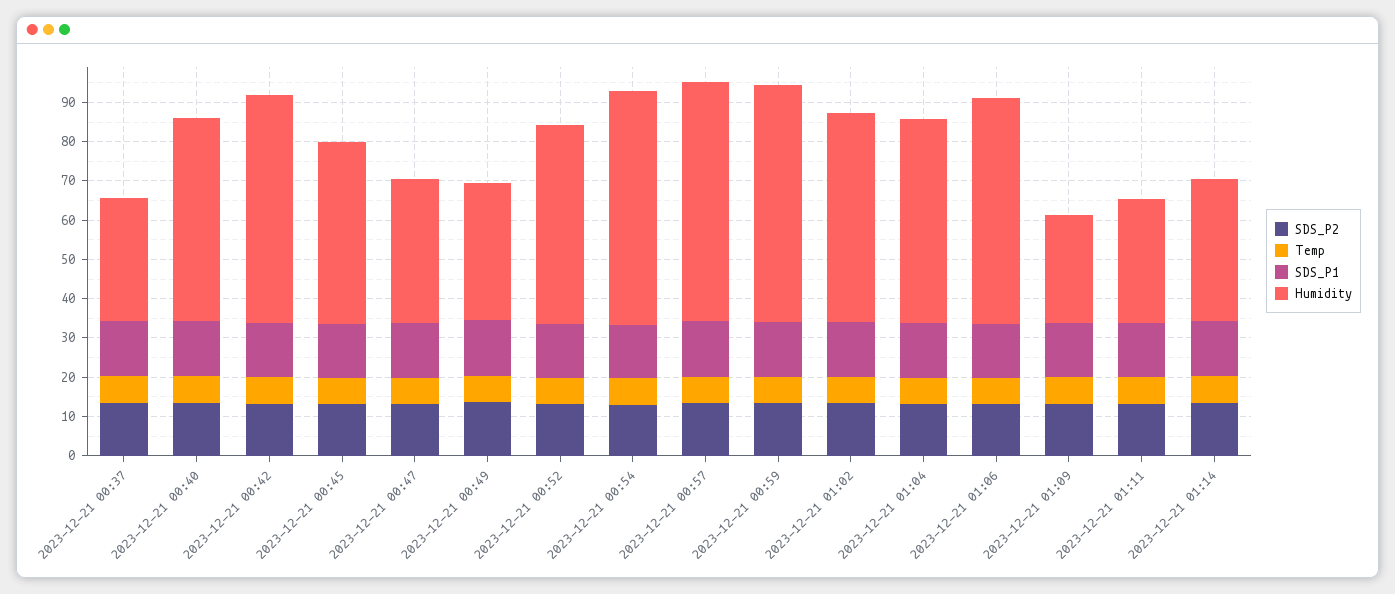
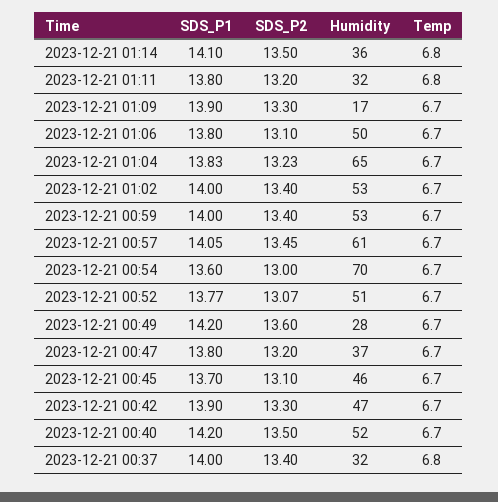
Humidity, 2023-12-21 00:42: 57.5 -> 47
Humidity, 2023-12-21 00:49: 35 -> 28
Humidity, 2023-12-21 00:54: 60 -> 70
Humidity, 2023-12-21 00:59: 60 -> 53
Humidity, 2023-12-21 01:04: 52.5 -> 65
Humidity, 2023-12-21 01:06: 57.5 -> 50
Humidity, 2023-12-21 01:09: 27.5 -> 17

